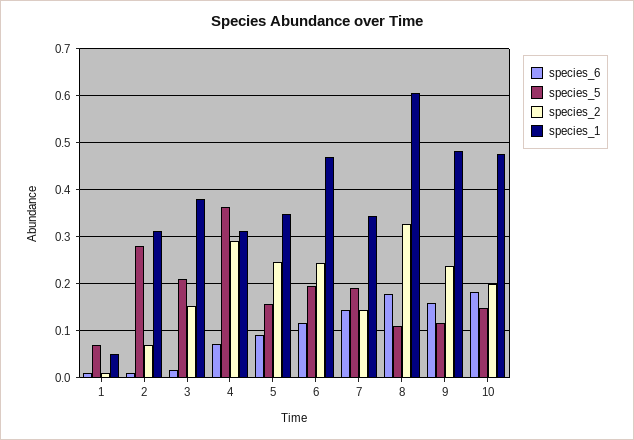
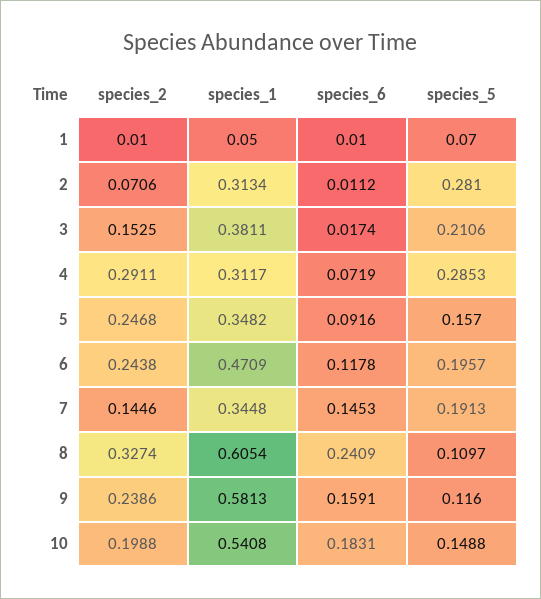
species_5, 4: 0.36 -> 0.2853
species_6, 8: 0.18 -> 0.2409
species_1, 9: 0.48 -> 0.5813
species_1, 10: 0.48 -> 0.5408

